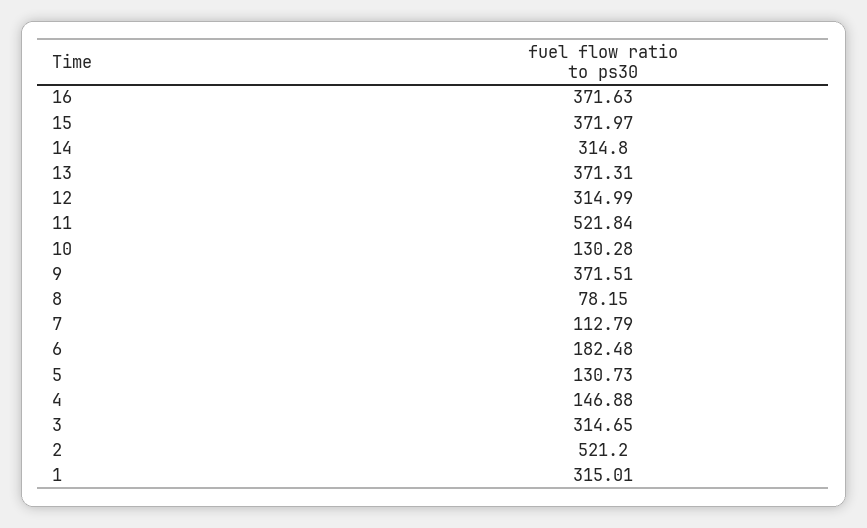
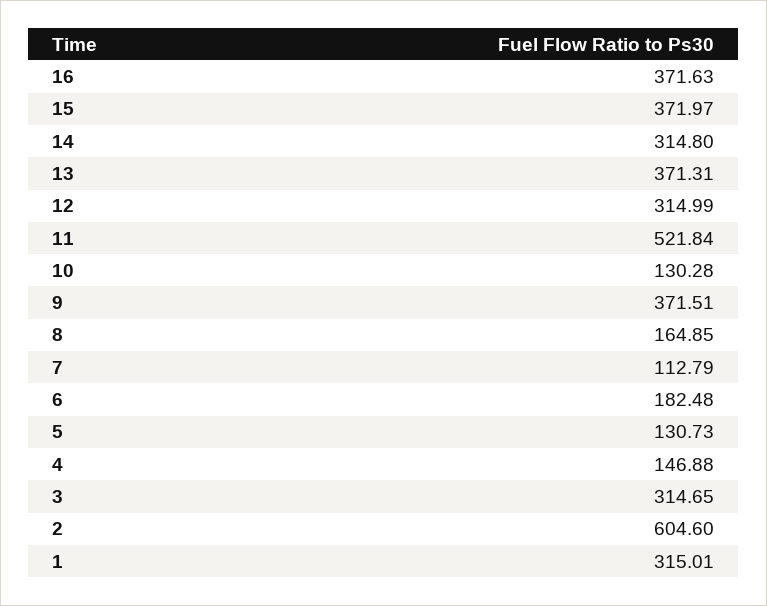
8: 78.15 -> 164.85
2: 521.2 -> 604.6

